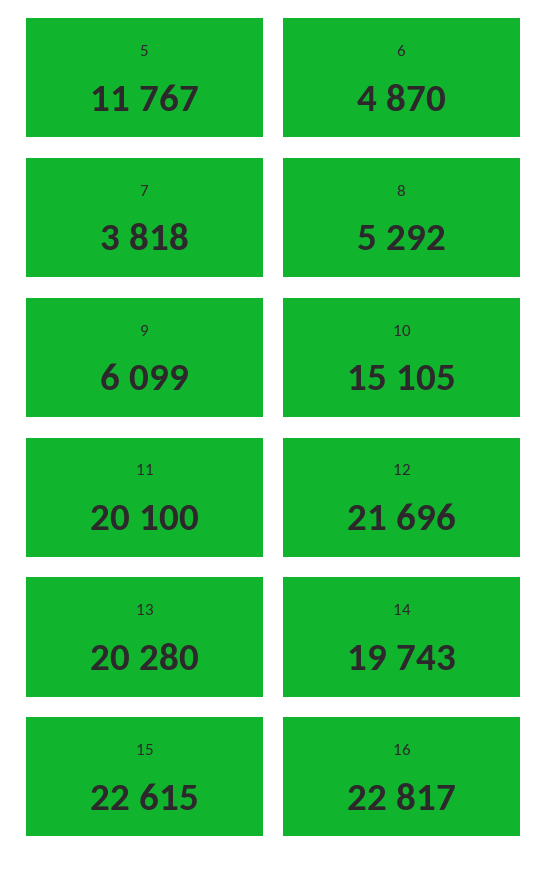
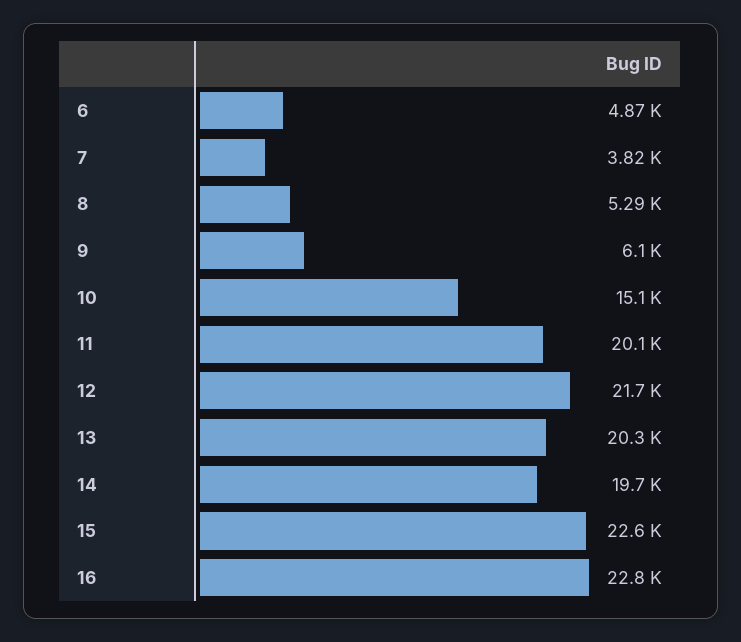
5: 11767 -> none

